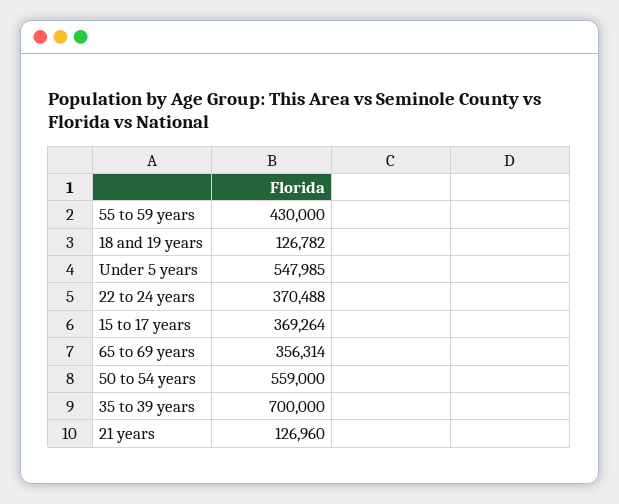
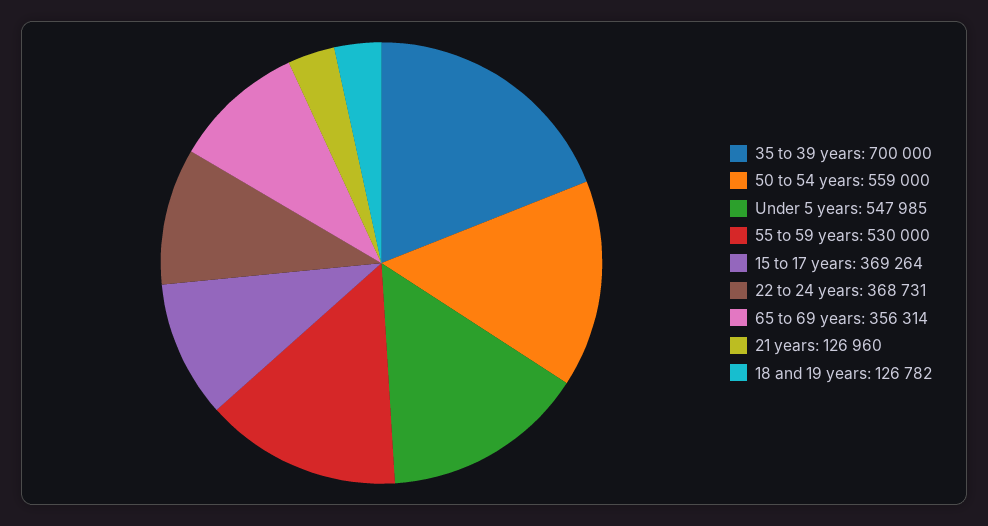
55 to 59 years: 430000 -> 530000
22 to 24 years: 370488 -> 368731

